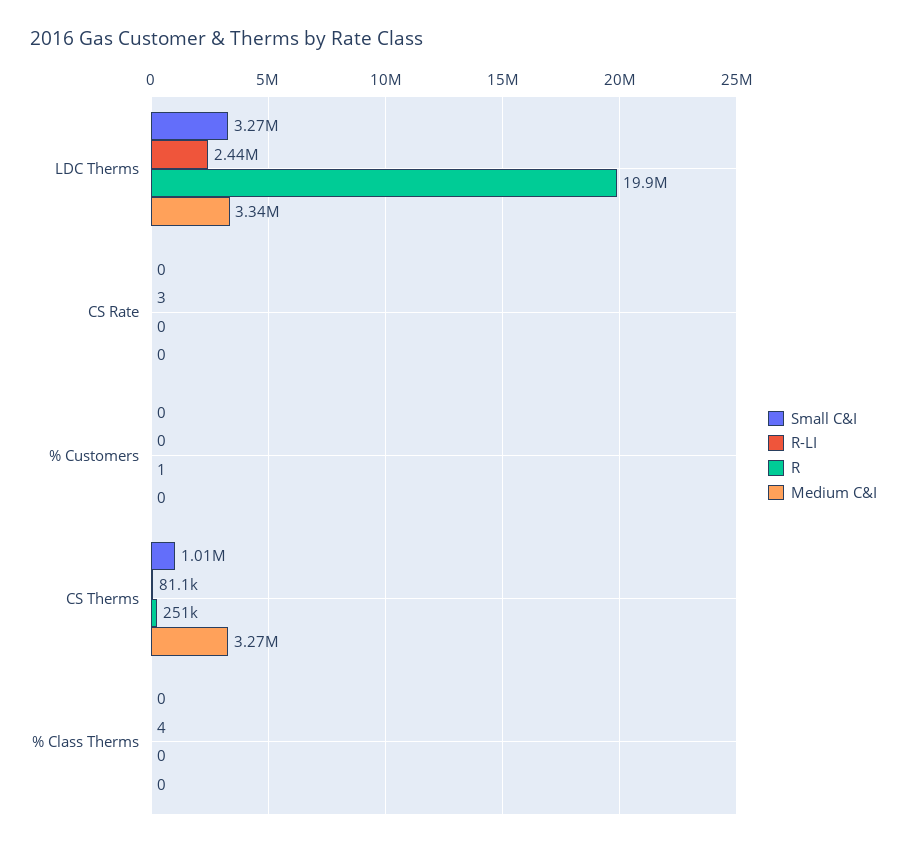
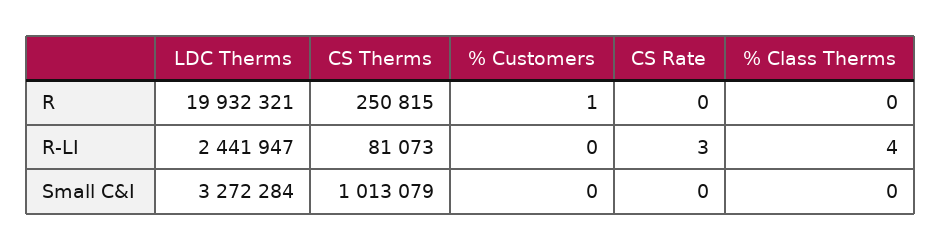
Medium C&I, LDC Therms: 3340000 -> none
Medium C&I, CS Rate: 0 -> none
Medium C&I, % Customers: 0 -> none
Medium C&I, CS Therms: 3270000 -> none
Medium C&I, % Class Therms: 0 -> none

